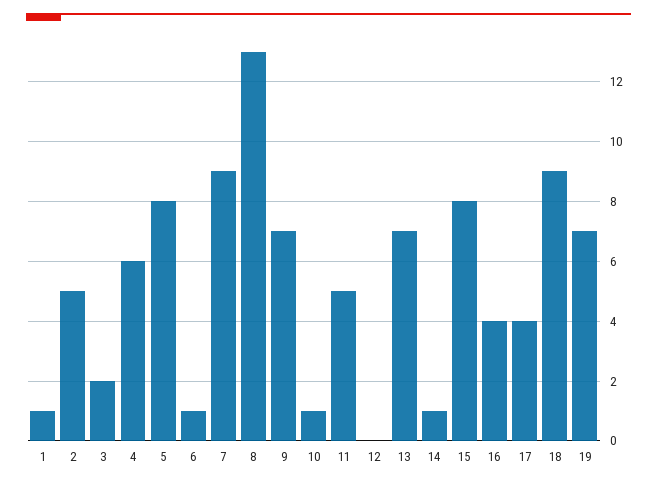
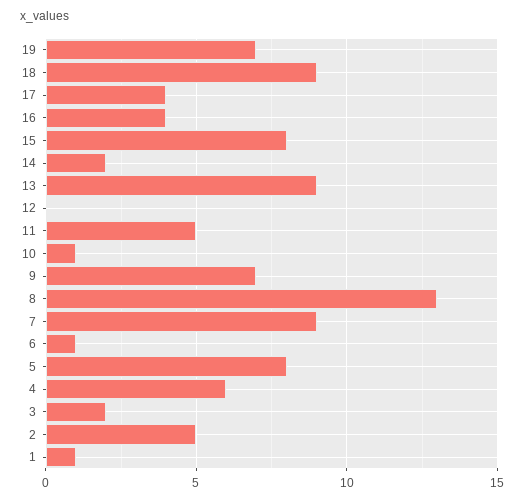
13: 7 -> 9
14: 1 -> 2

